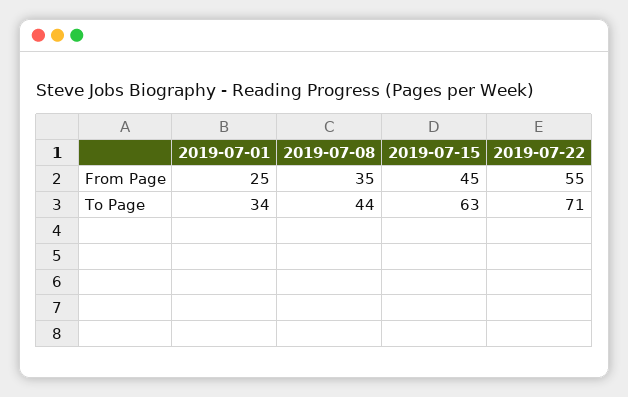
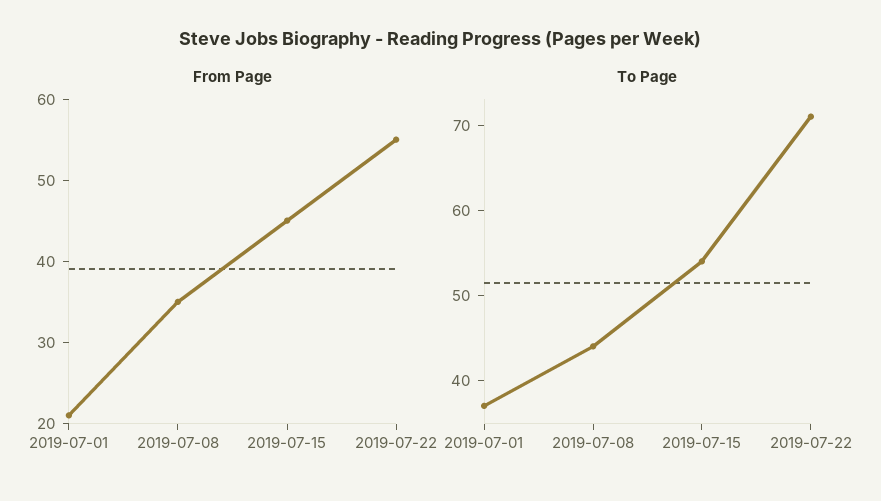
From Page, 2019-07-01: 25 -> 21
To Page, 2019-07-01: 34 -> 37
To Page, 2019-07-15: 63 -> 54

